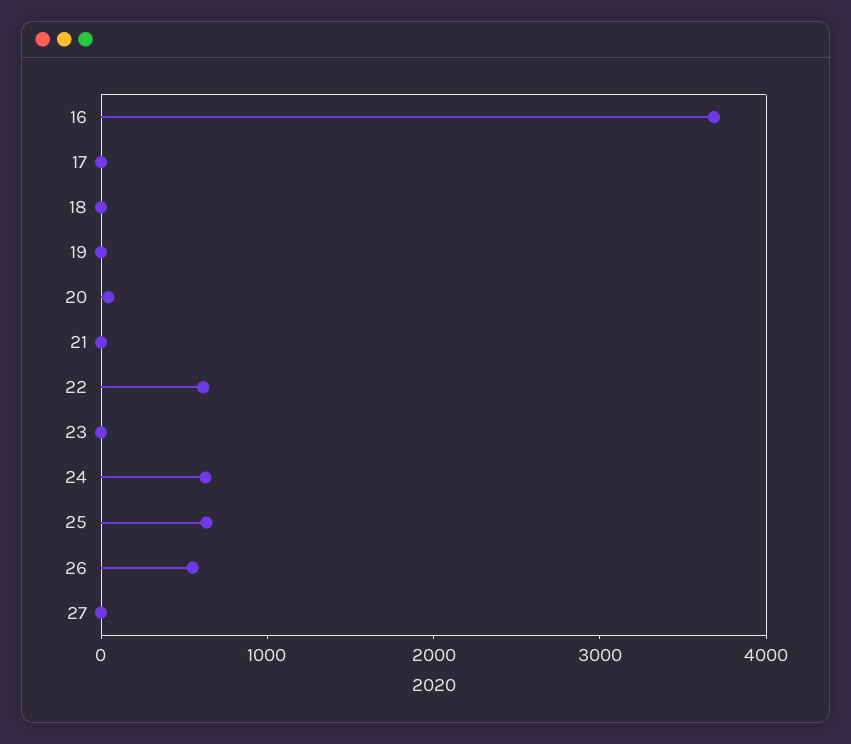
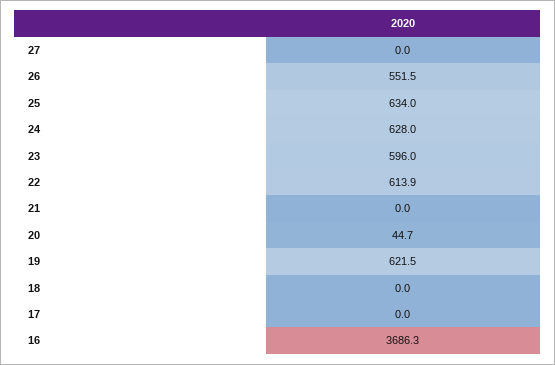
19: 0 -> 621.5
23: 0 -> 596

